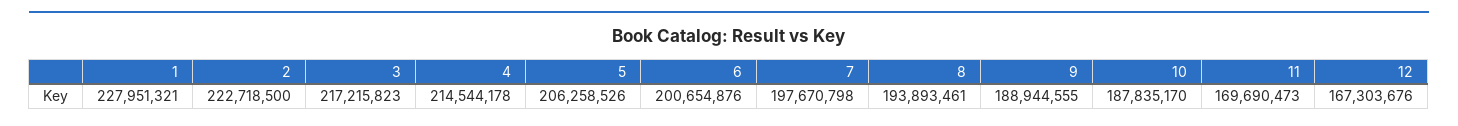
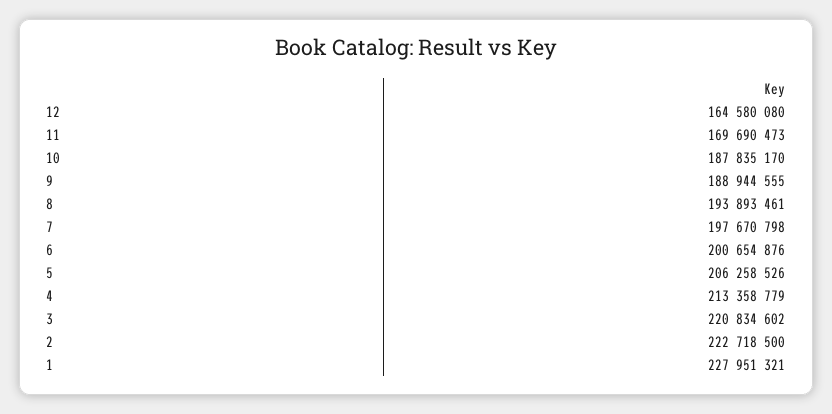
3: 217215823 -> 220834602
4: 214544178 -> 213358779
12: 167303676 -> 164580080

